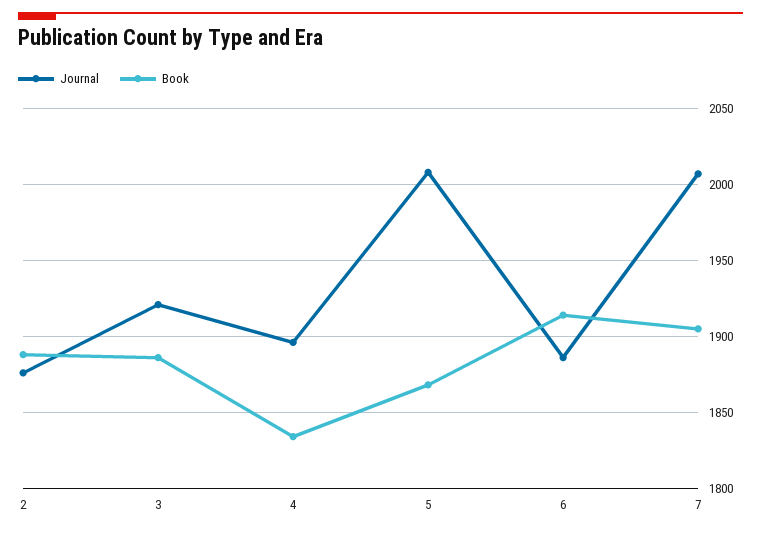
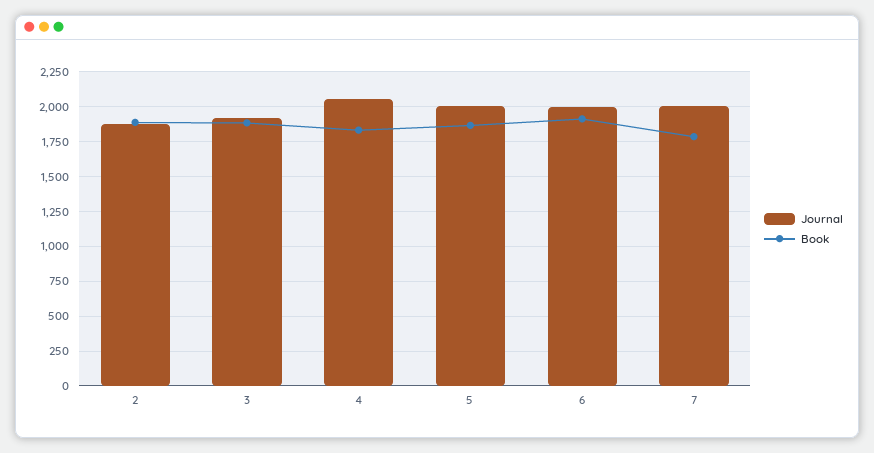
Journal, 4: 1895 -> 2050
Journal, 6: 1885 -> 2000
Book, 7: 1905 -> 1800

